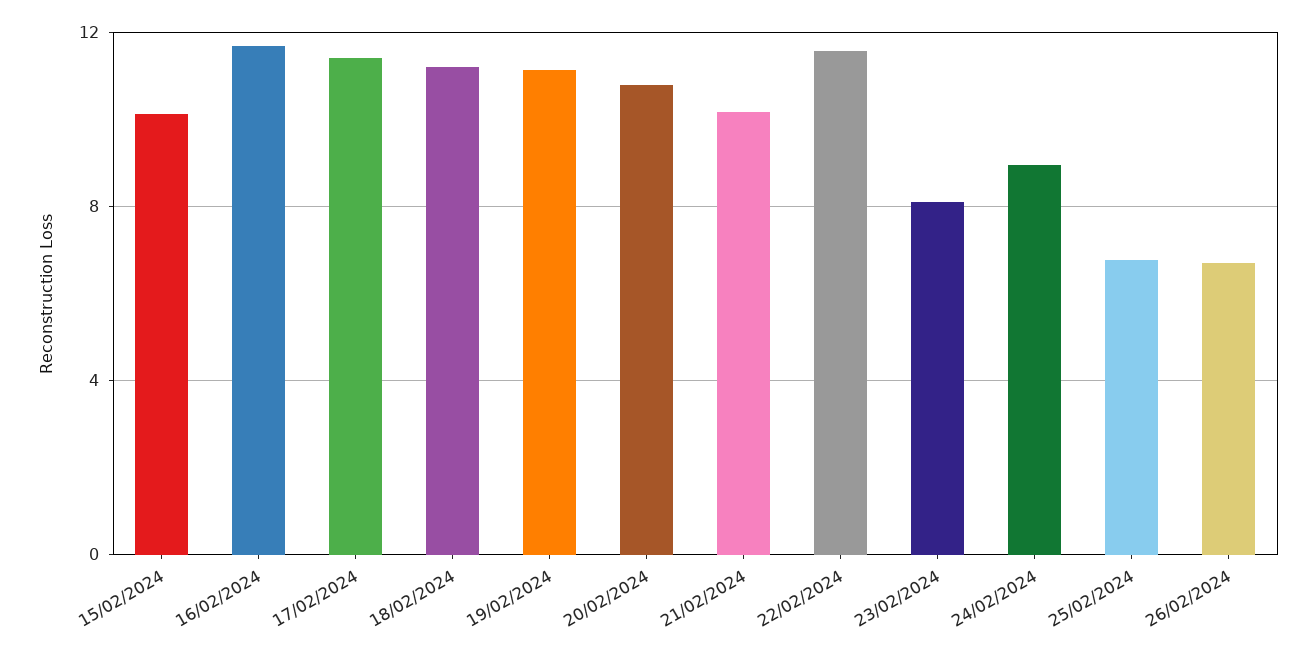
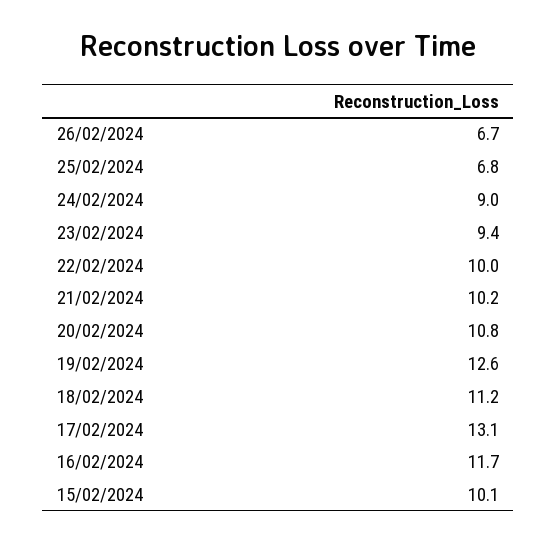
17/02/2024: 11.5 -> 13.1
19/02/2024: 11 -> 12.6
22/02/2024: 11.5 -> 10
23/02/2024: 8 -> 9.4

